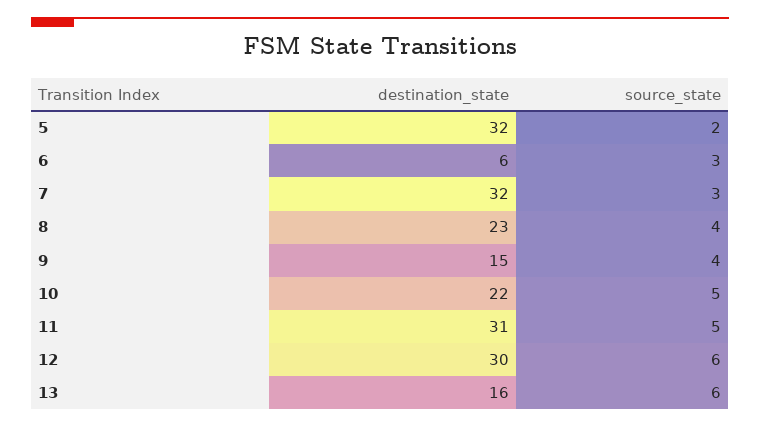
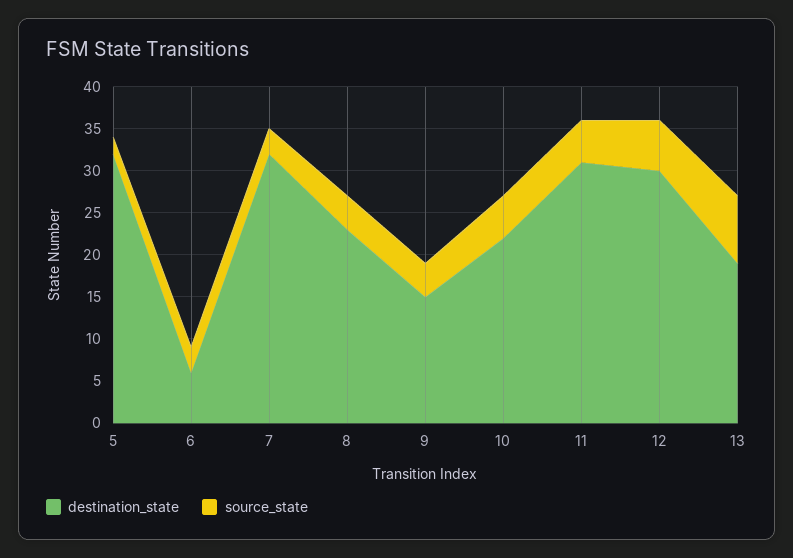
destination_state, 13: 16 -> 19
source_state, 13: 6 -> 8

